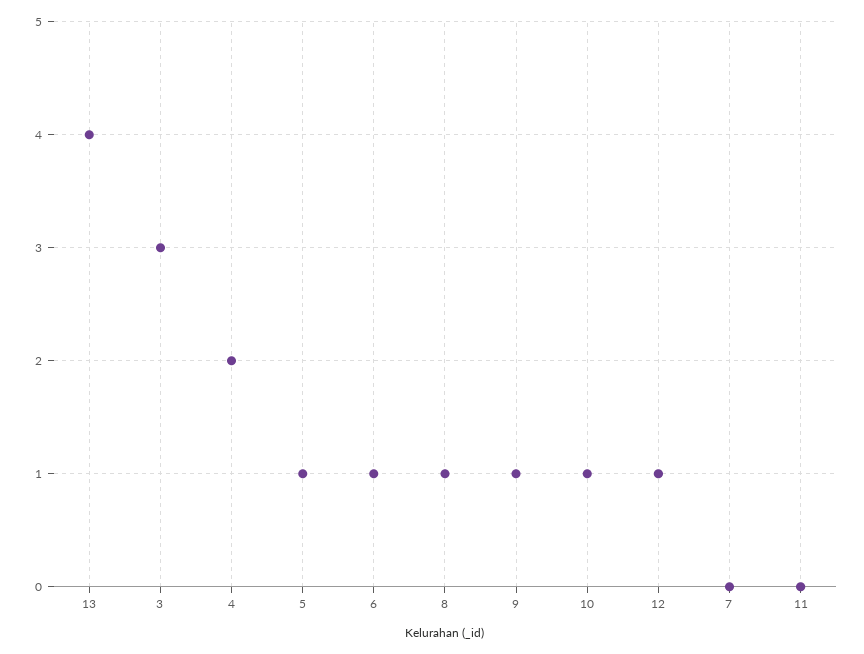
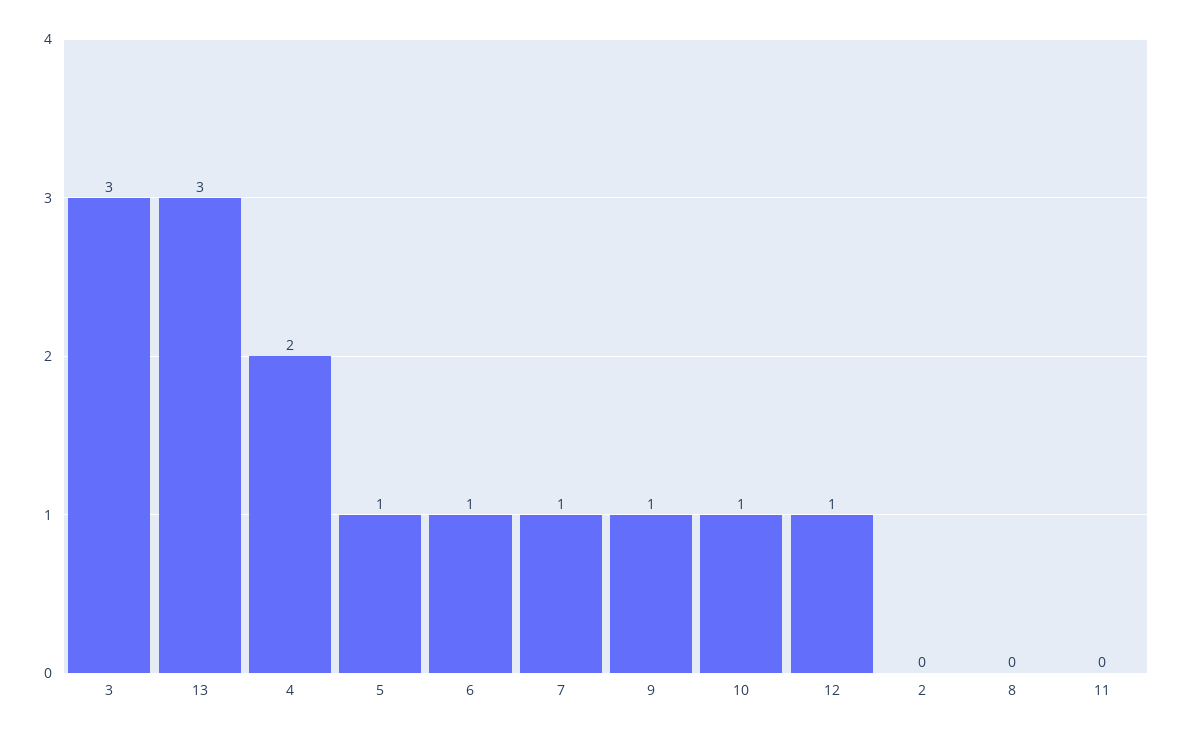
13: 4 -> 3
8: 1 -> 0
7: 0 -> 1
2: none -> 0

